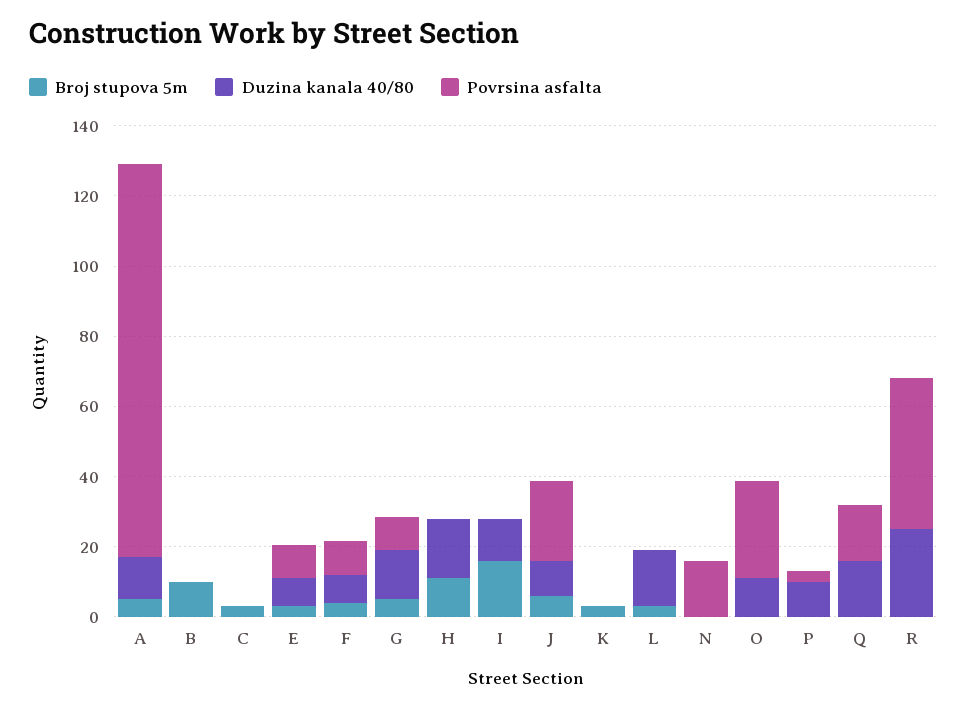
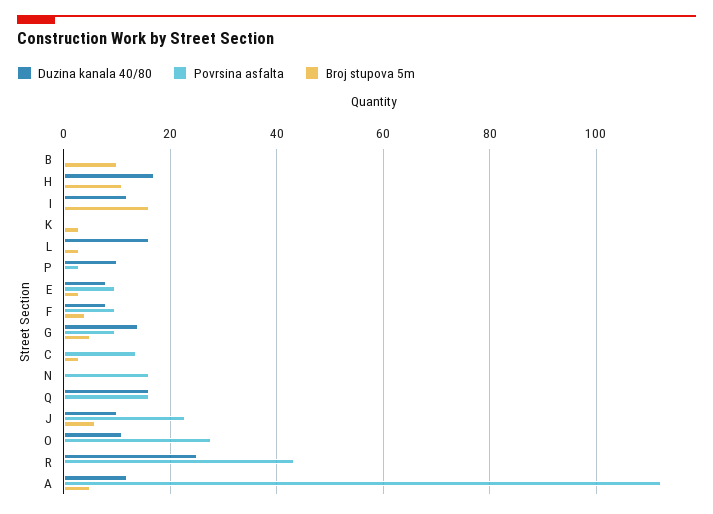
Povrsina asfalta, C: 0 -> 14

